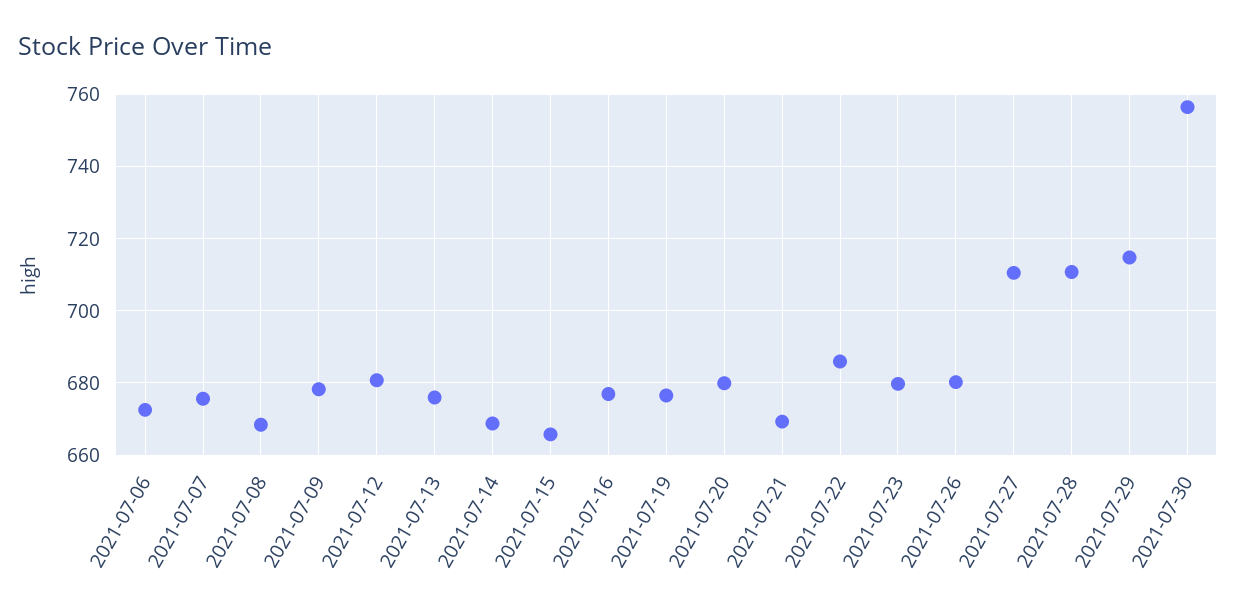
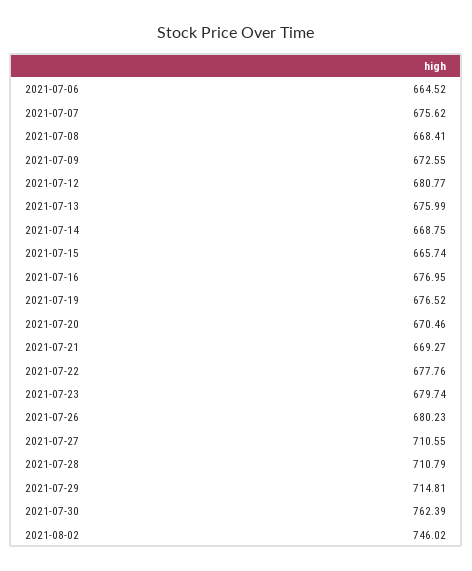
2021-07-06: 672 -> 664.52
2021-07-09: 678 -> 672.55
2021-07-20: 680 -> 670.46
2021-07-22: 686 -> 677.76
2021-07-30: 756 -> 762.39
2021-08-02: none -> 746.02

